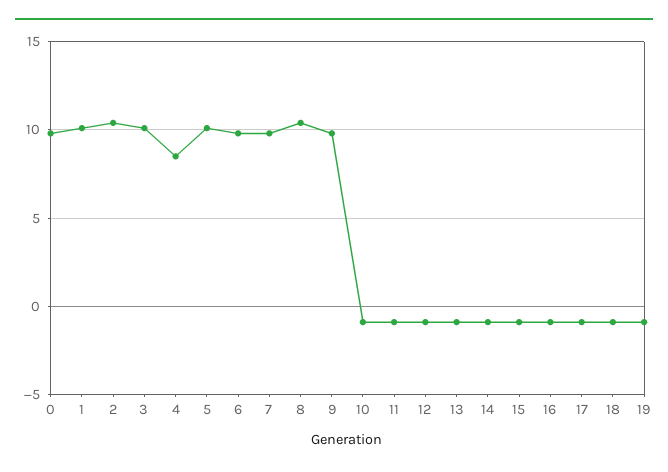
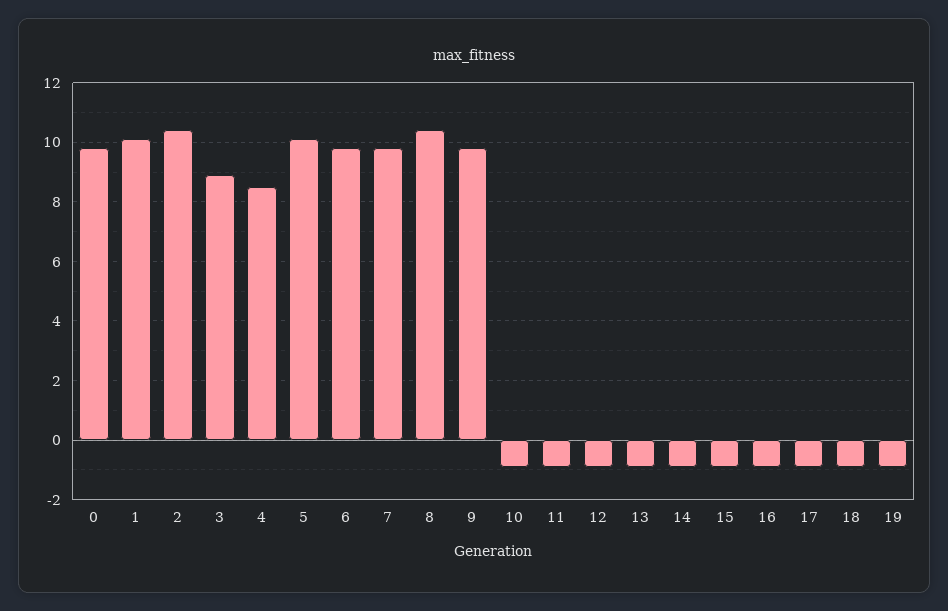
3: 10 -> 9

